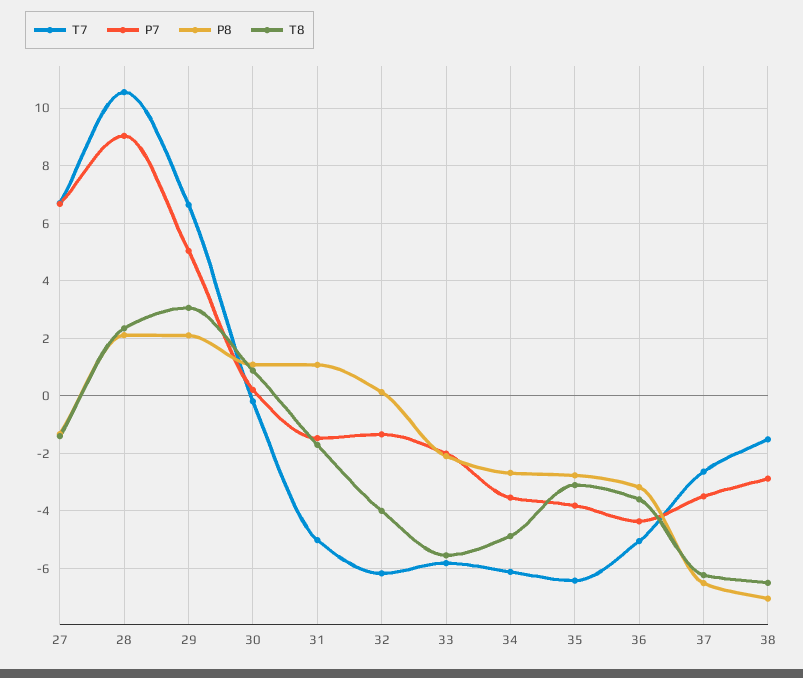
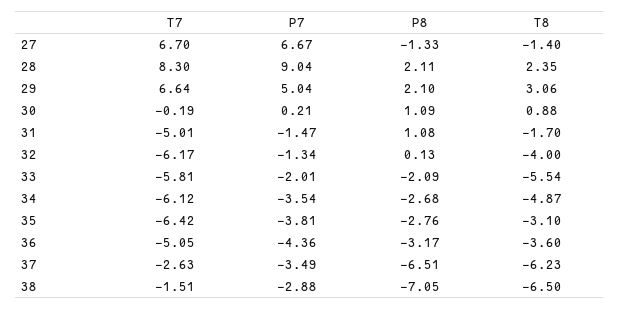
T7, 28: 10.5 -> 8.3

